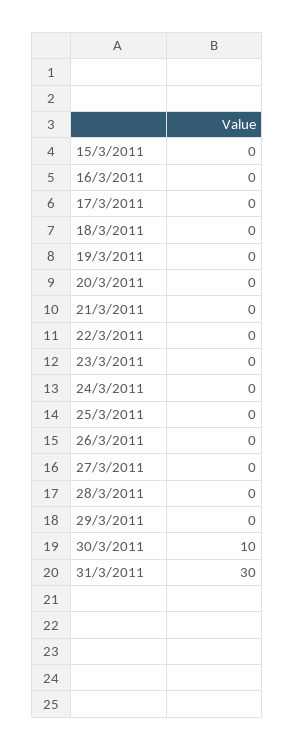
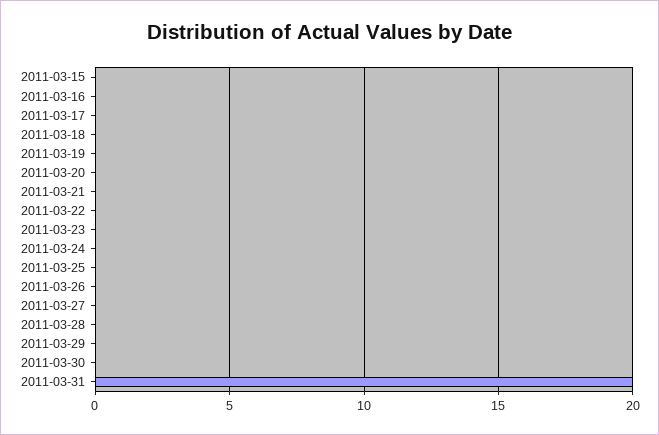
30/3/2011: 10 -> 0
31/3/2011: 30 -> 20

